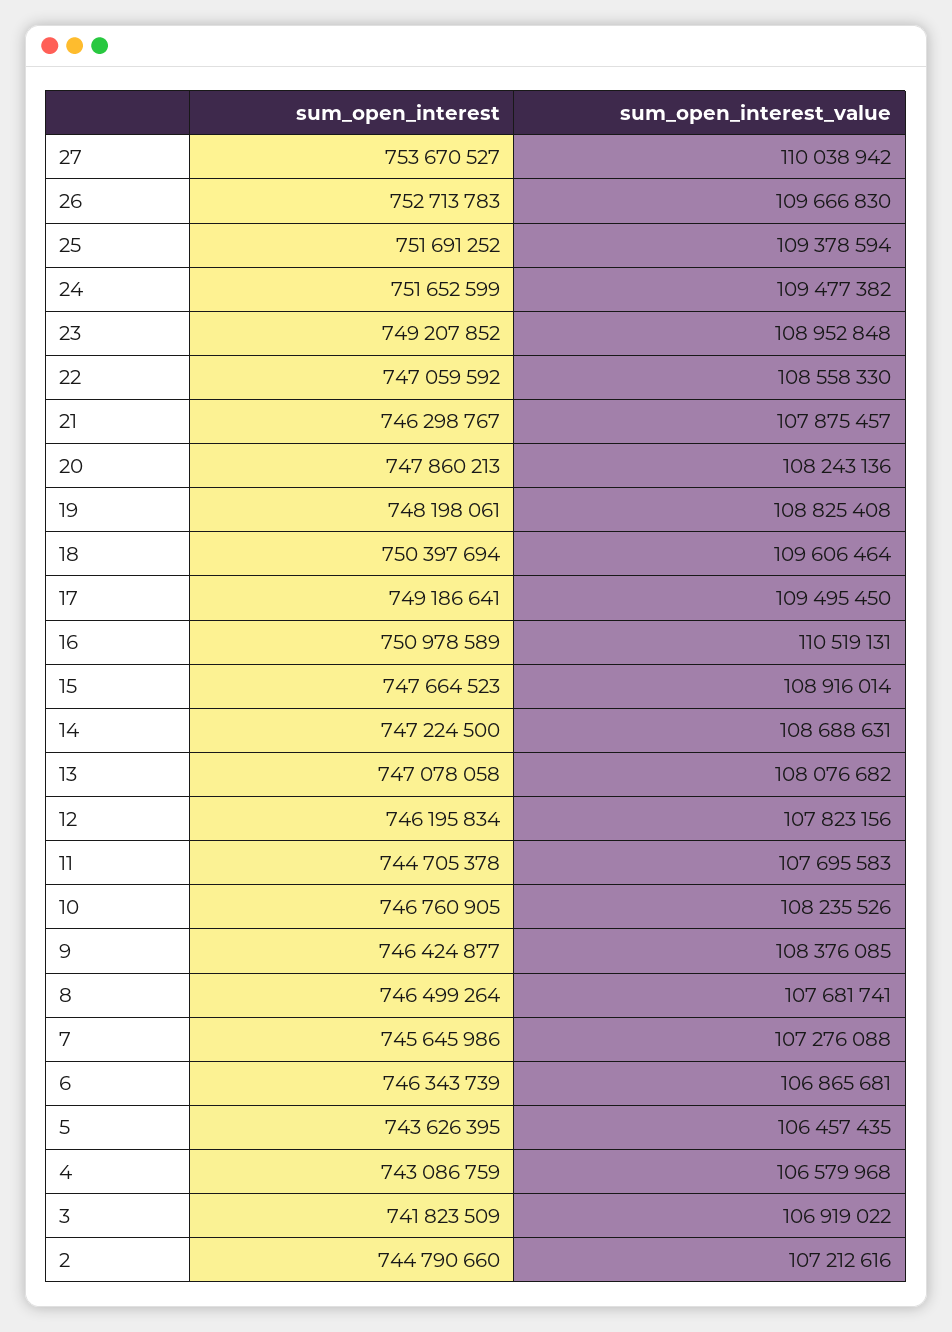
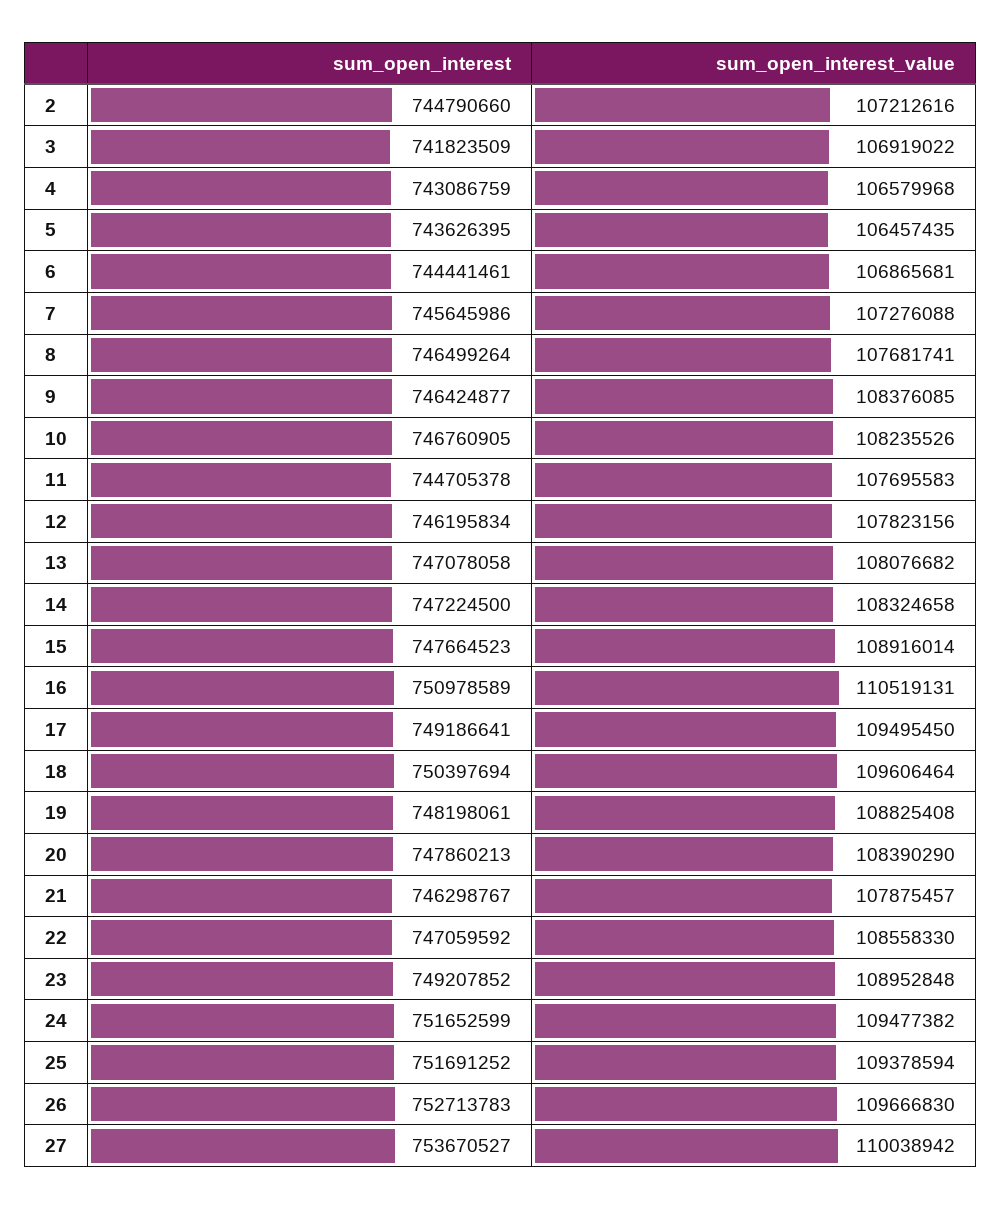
sum_open_interest_value, 20: 108243136 -> 108390290
sum_open_interest_value, 14: 108688631 -> 108324658
sum_open_interest, 6: 746343739 -> 744441461

